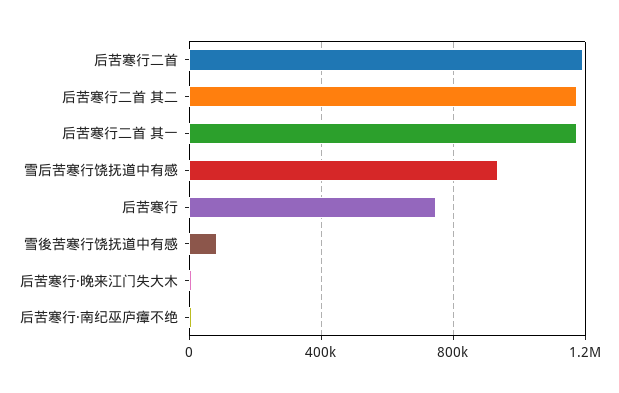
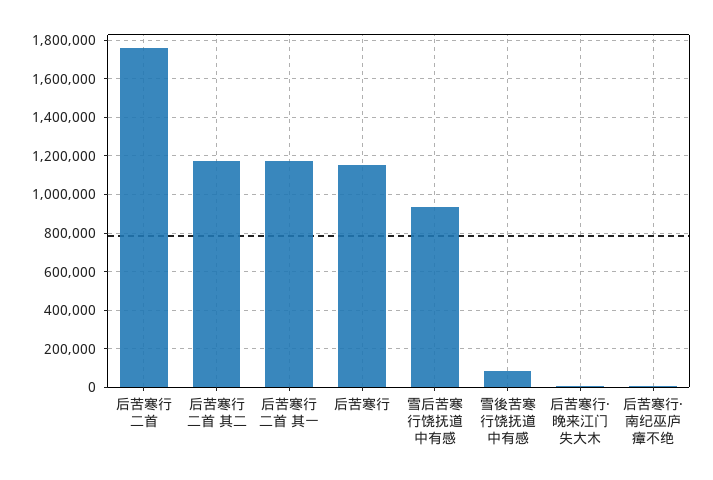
后苦寒行二首: 1200000 -> 1750000
后苦寒行: 750000 -> 1150000

